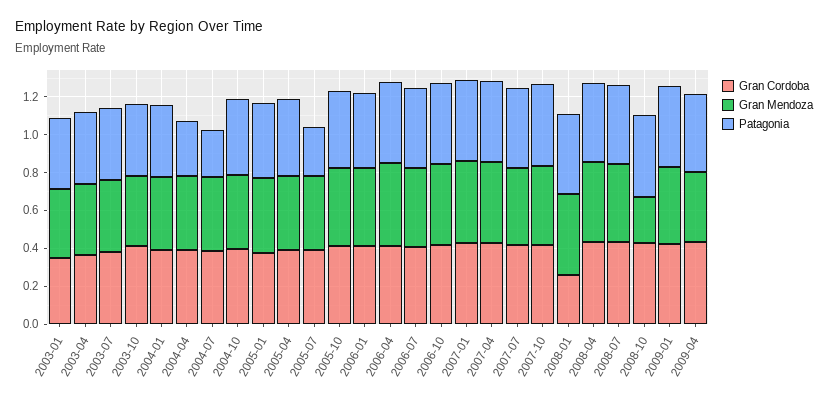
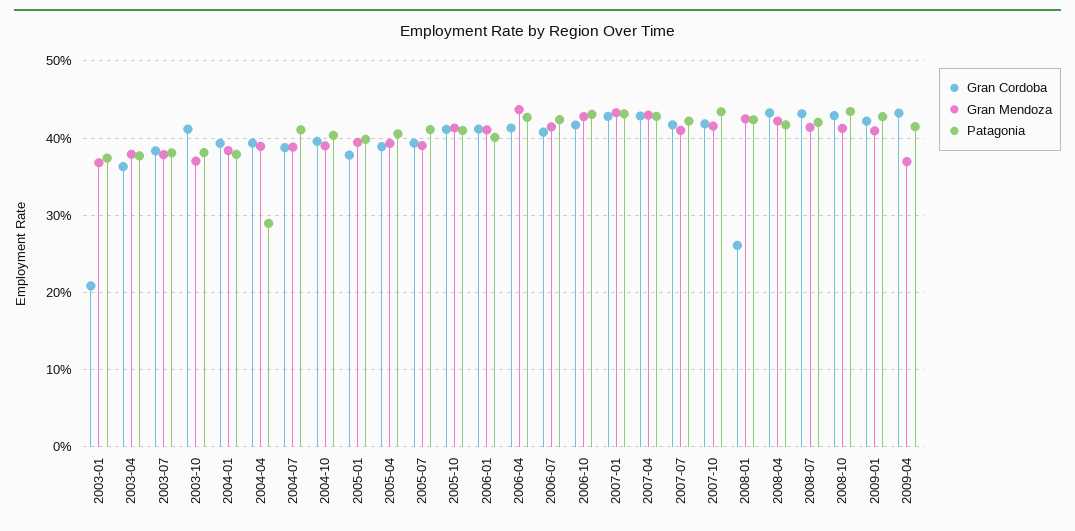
Gran Cordoba, 2003-01: 0.35 -> 0.21
Patagonia, 2004-07: 0.25 -> 0.41
Patagonia, 2005-07: 0.25 -> 0.41
Gran Mendoza, 2008-10: 0.25 -> 0.41

